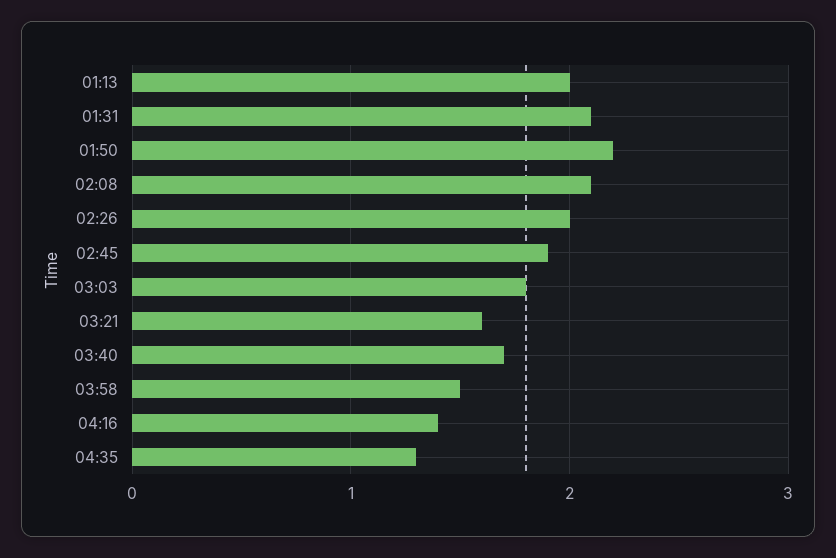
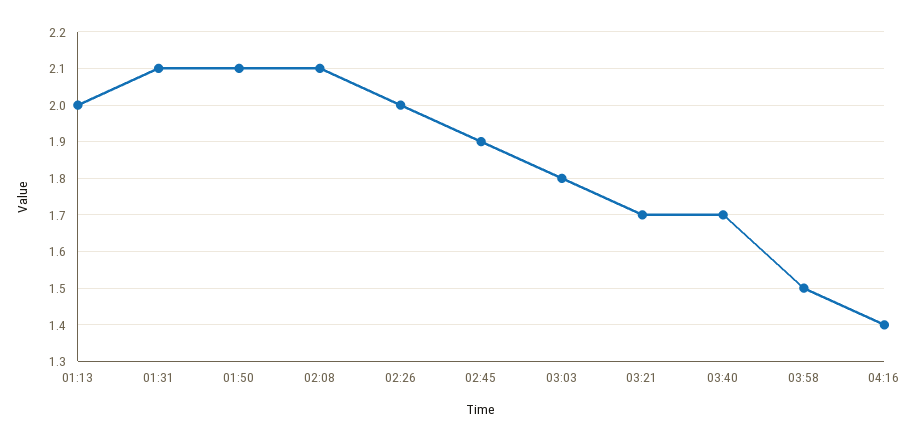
01:50: 2.2 -> 2.1
03:21: 1.6 -> 1.7
04:35: 1.3 -> none

